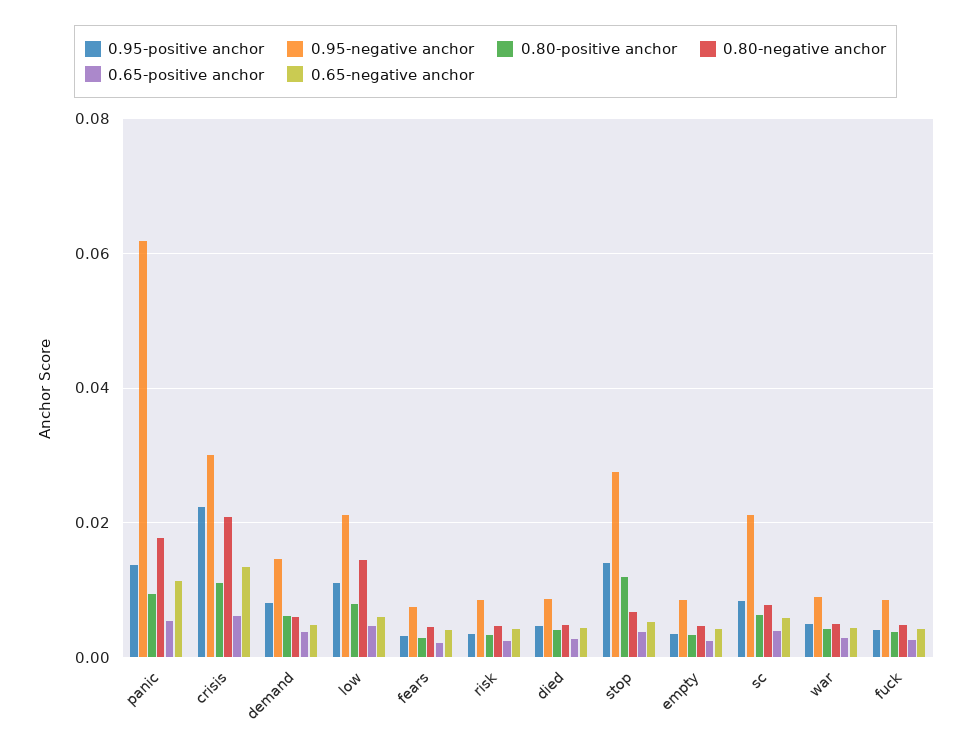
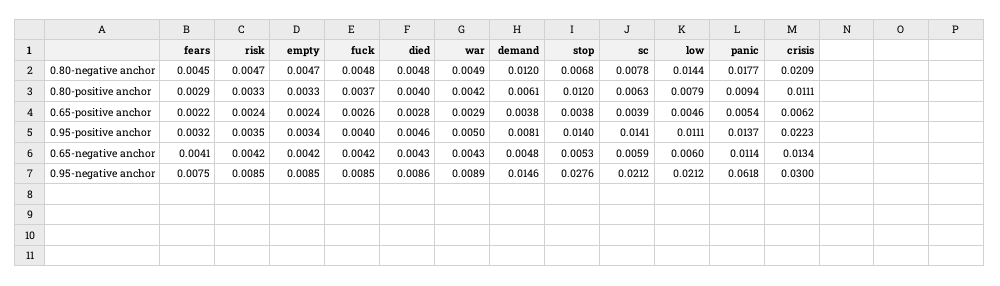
0.80-negative anchor, demand: 0.006 -> 0.012
0.95-positive anchor, sc: 0.008 -> 0.0141

